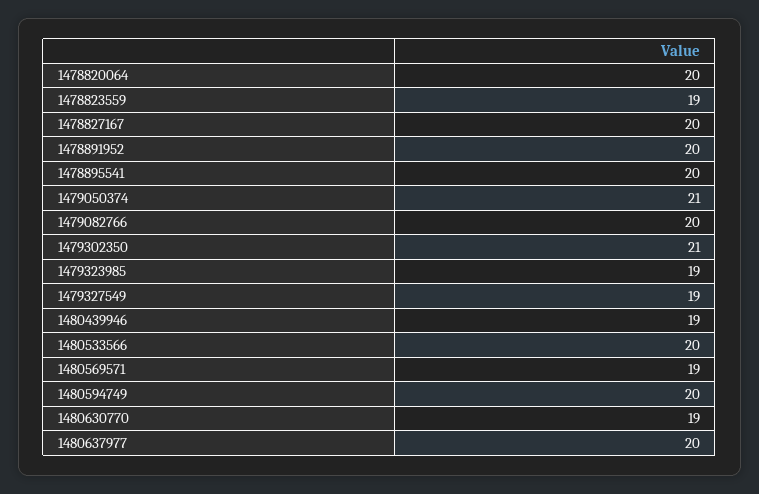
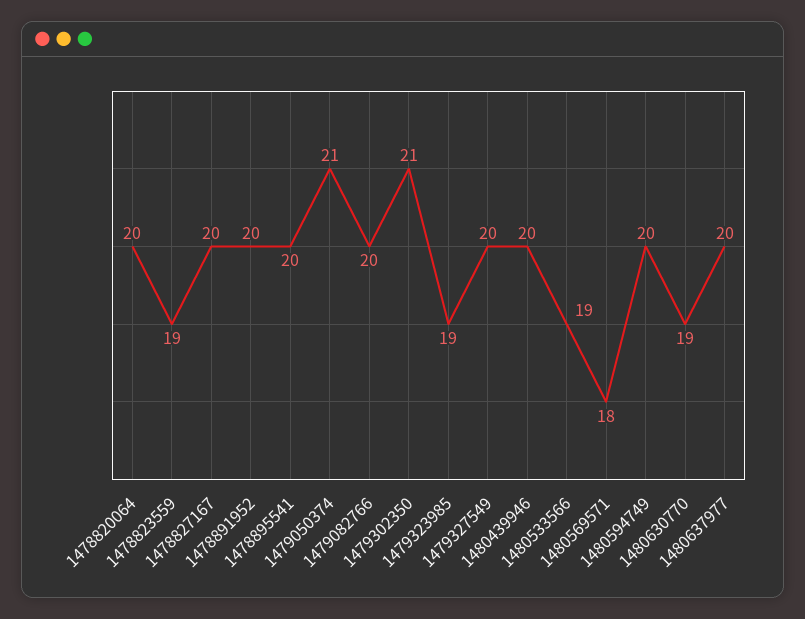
1479327549: 19 -> 20
1480439946: 19 -> 20
1480533566: 20 -> 19
1480569571: 19 -> 18

